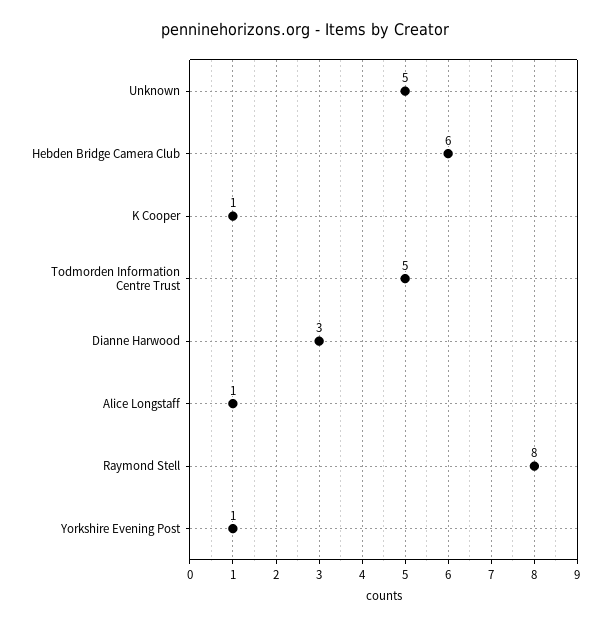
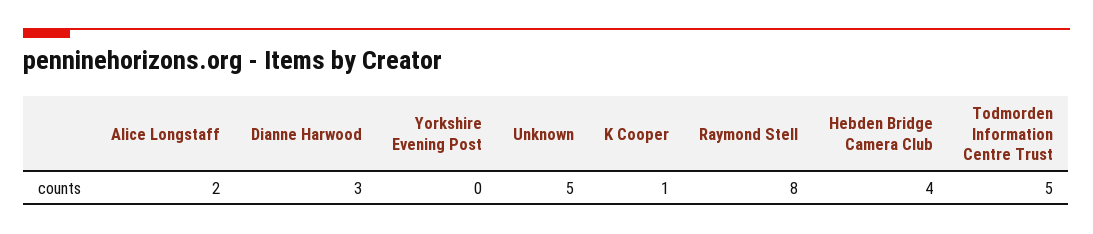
Hebden Bridge Camera Club: 6 -> 4
Alice Longstaff: 1 -> 2
Yorkshire Evening Post: 1 -> 0

